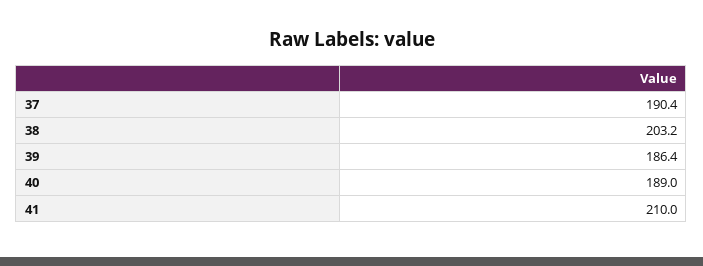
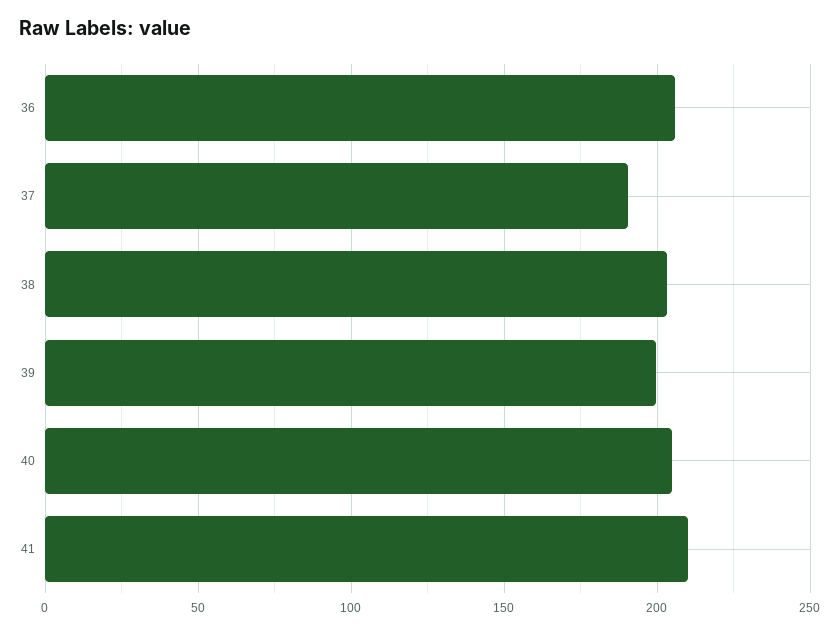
39: 186.4 -> 200
40: 189 -> 205
36: none -> 205

